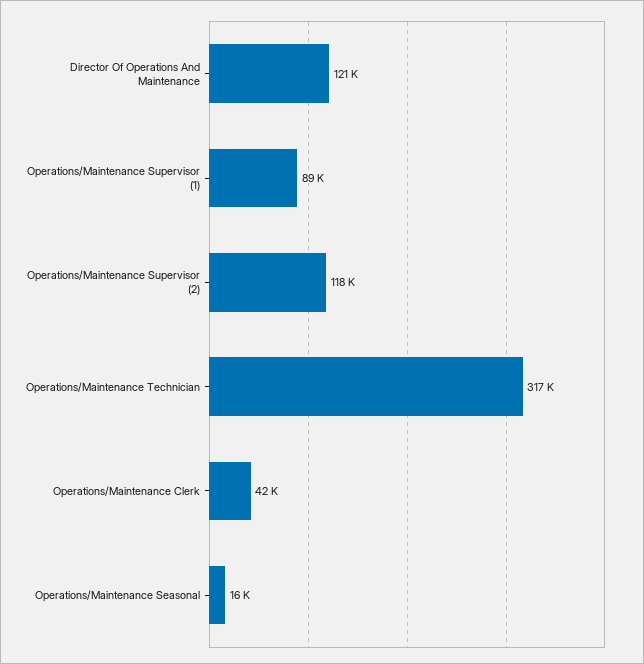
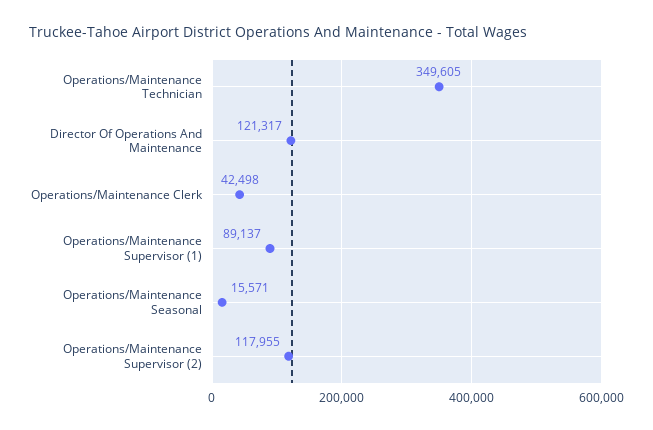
Operations/Maintenance Technician: 317000 -> 349605

